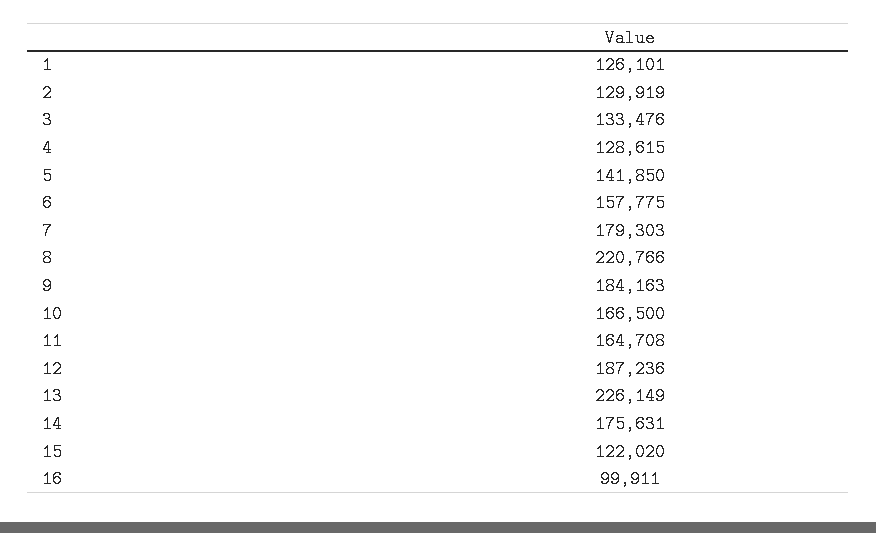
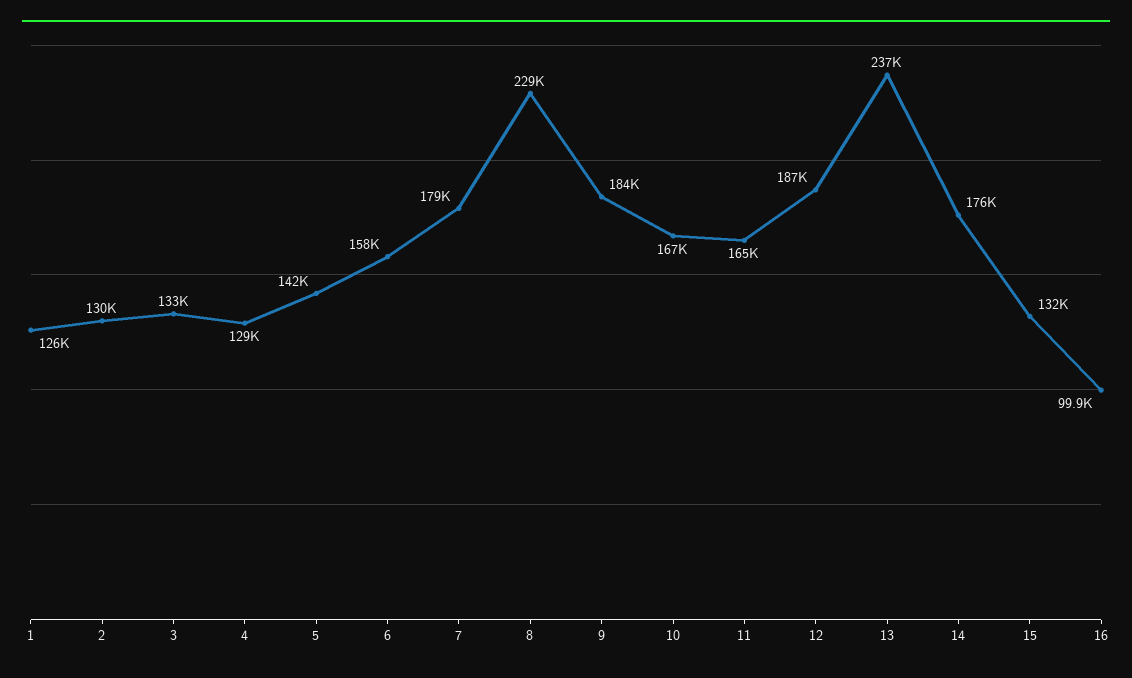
8: 220766 -> 229000
13: 226149 -> 237000
15: 122020 -> 132000

